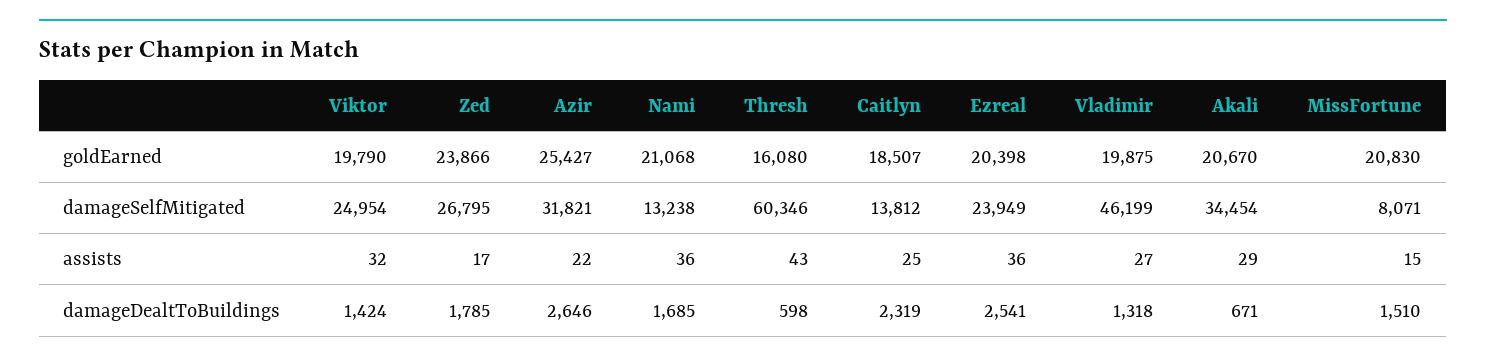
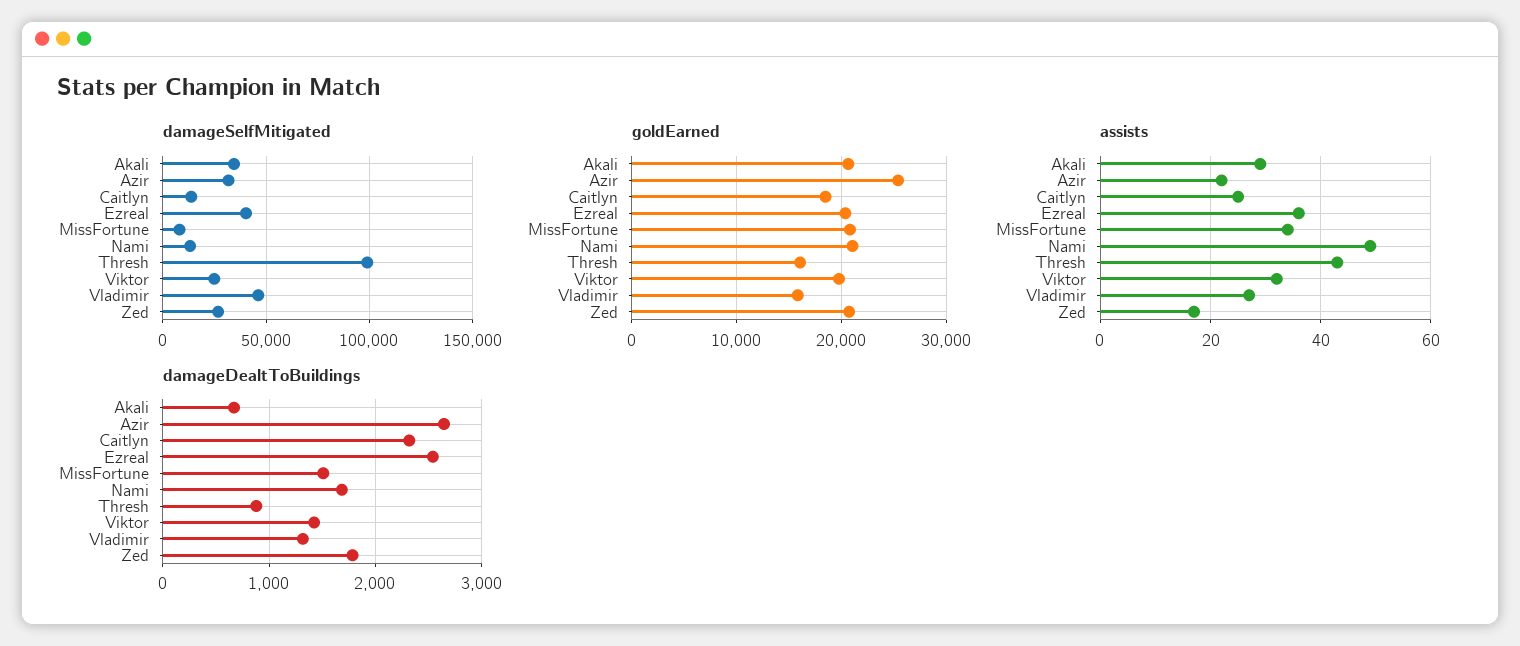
goldEarned, Zed: 23866 -> 21000
goldEarned, Vladimir: 19875 -> 16000
damageSelfMitigated, Thresh: 60346 -> 100000
damageSelfMitigated, Ezreal: 23949 -> 40000
assists, Nami: 36 -> 50
assists, MissFortune: 15 -> 35
damageDealtToBuildings, Thresh: 598 -> 900

